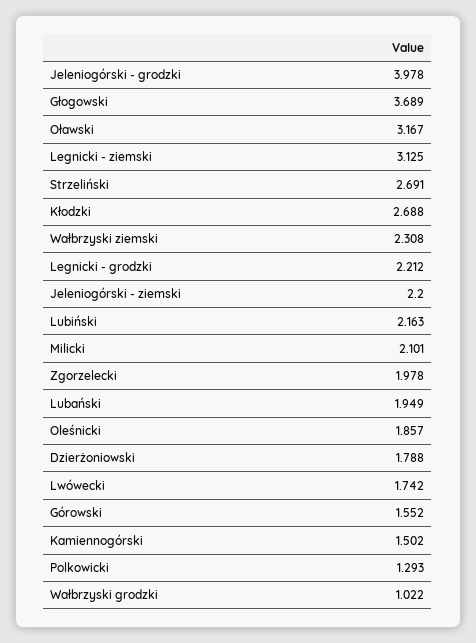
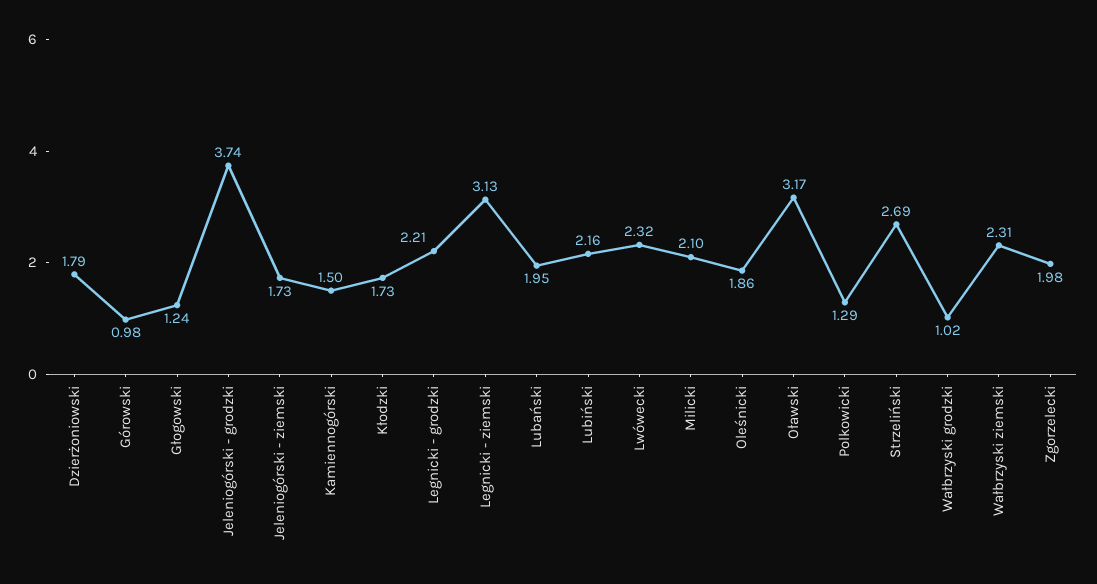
Jeleniogórski - grodzki: 3.978 -> 3.74
Głogowski: 3.689 -> 1.24
Kłodzki: 2.688 -> 1.73
Jeleniogórski - ziemski: 2.2 -> 1.73
Lwówecki: 1.742 -> 2.32
Górowski: 1.552 -> 0.98

